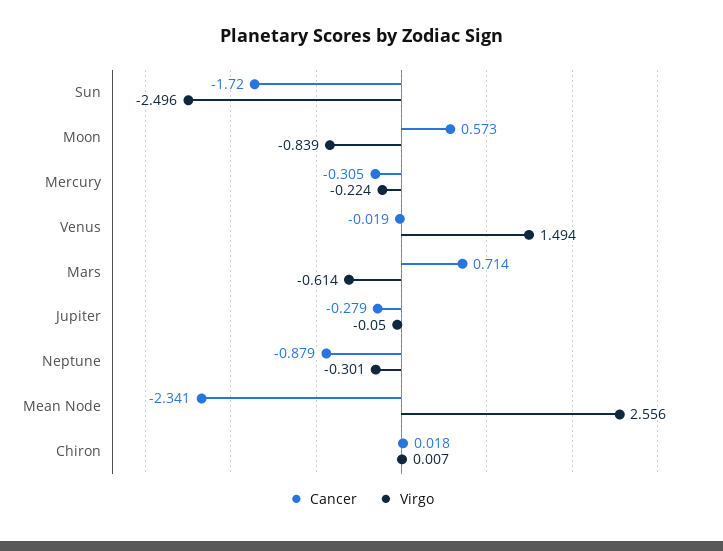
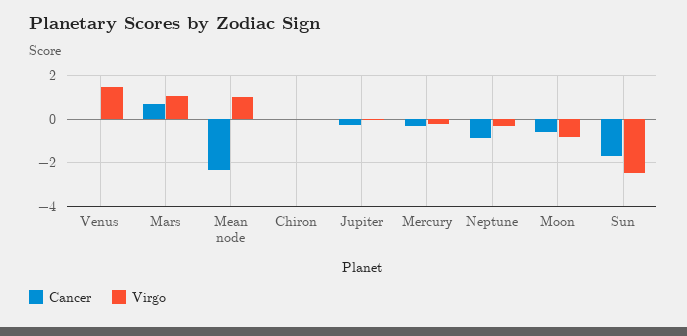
Cancer, Moon: 0.573 -> -0.5
Virgo, Mars: -0.614 -> 1
Virgo, Mean Node: 2.556 -> 1

